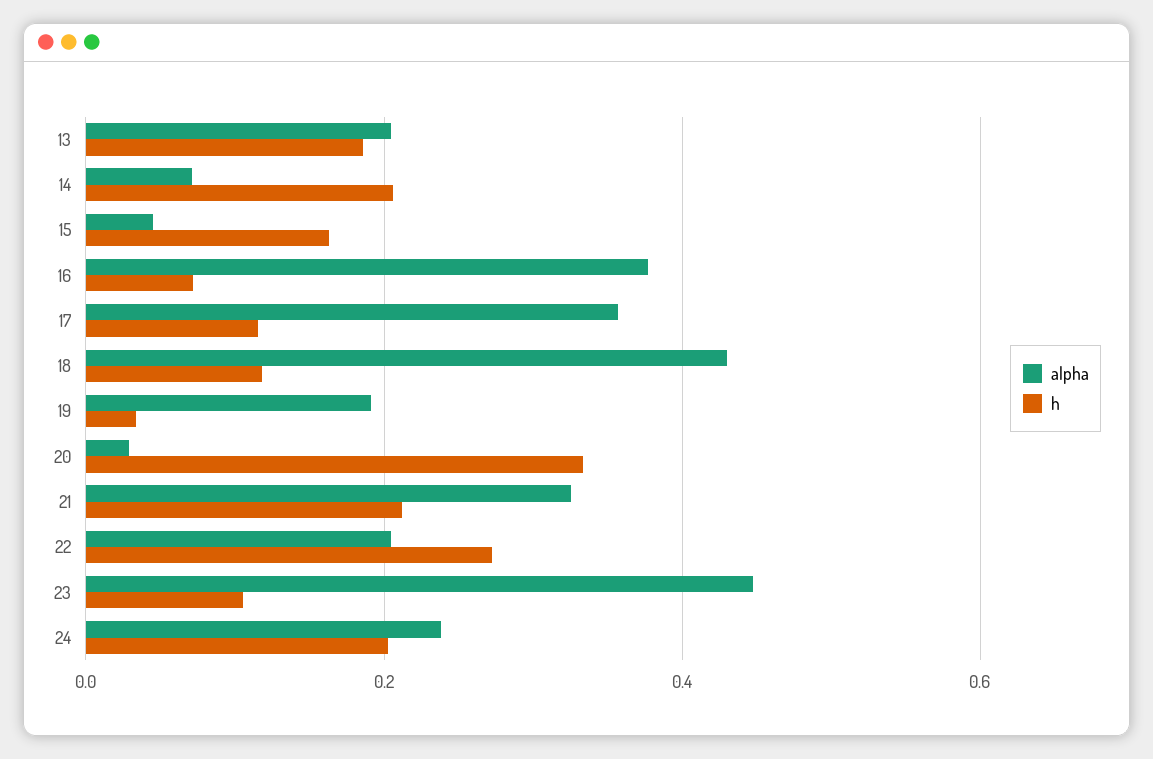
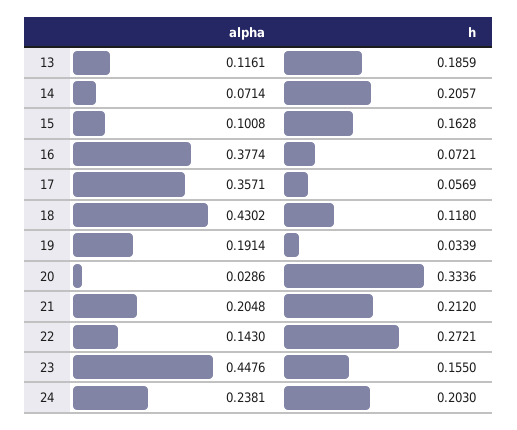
alpha, 13: 0.2 -> 0.1161
alpha, 15: 0.04 -> 0.1008
h, 17: 0.12 -> 0.0569
alpha, 21: 0.32 -> 0.2048
alpha, 22: 0.2 -> 0.143
h, 23: 0.1 -> 0.155

